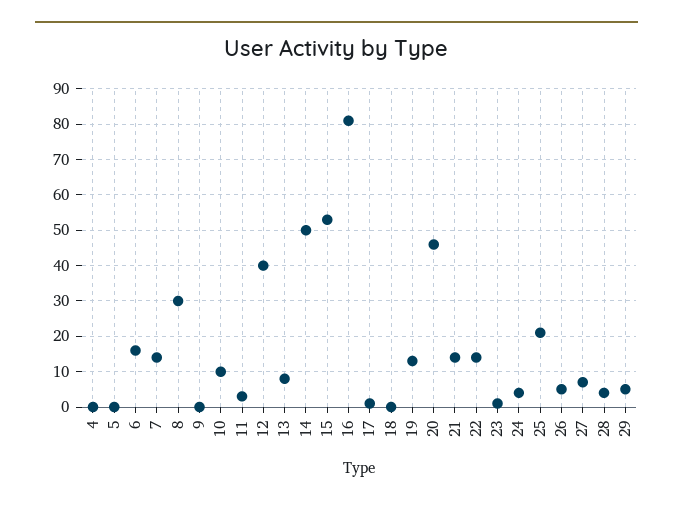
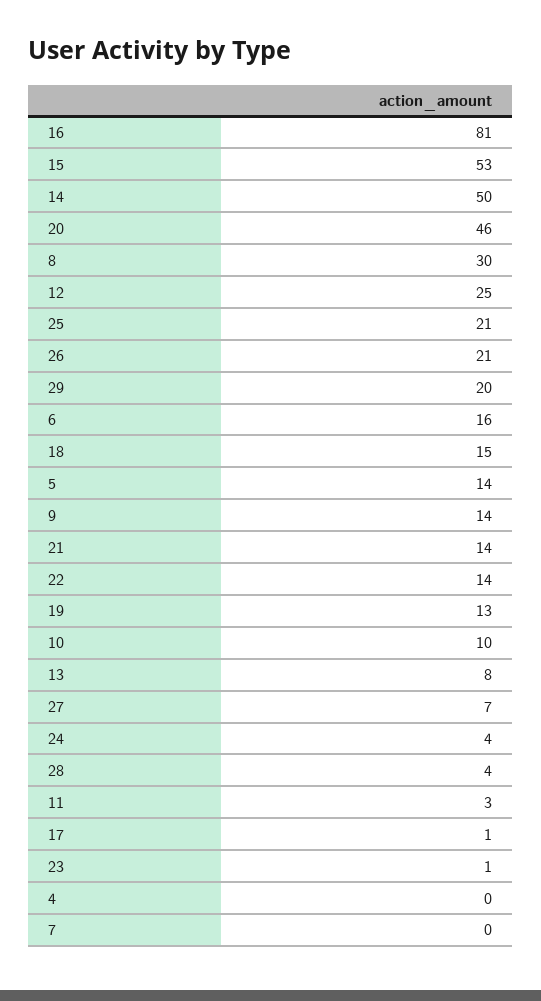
5: 0 -> 14
7: 15 -> 0
9: 0 -> 14
12: 40 -> 25
18: 0 -> 15
26: 5 -> 21
29: 5 -> 20

